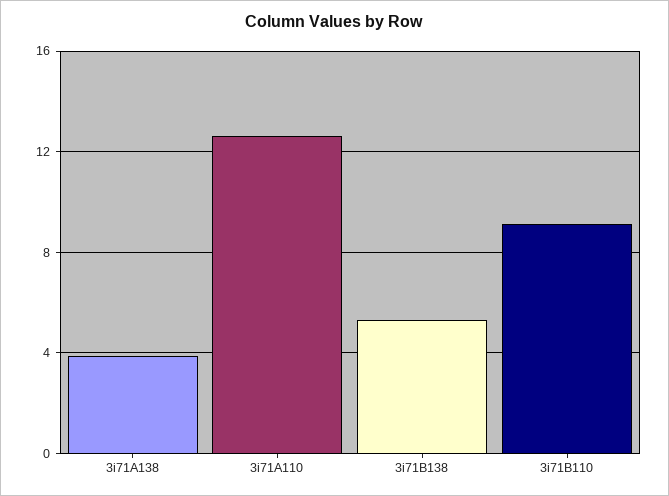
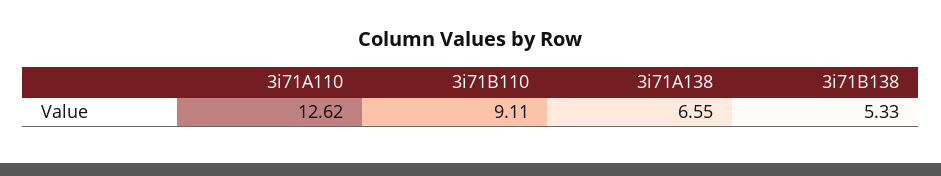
3i71A138: 4 -> 6.55

